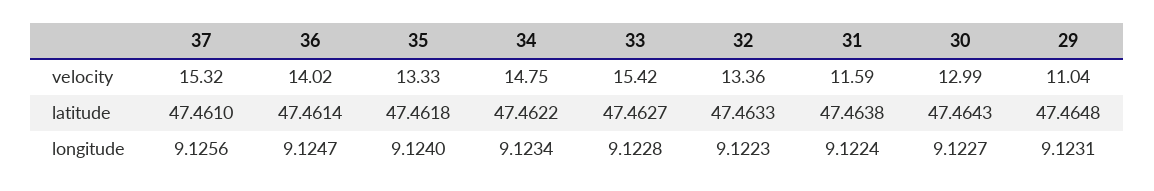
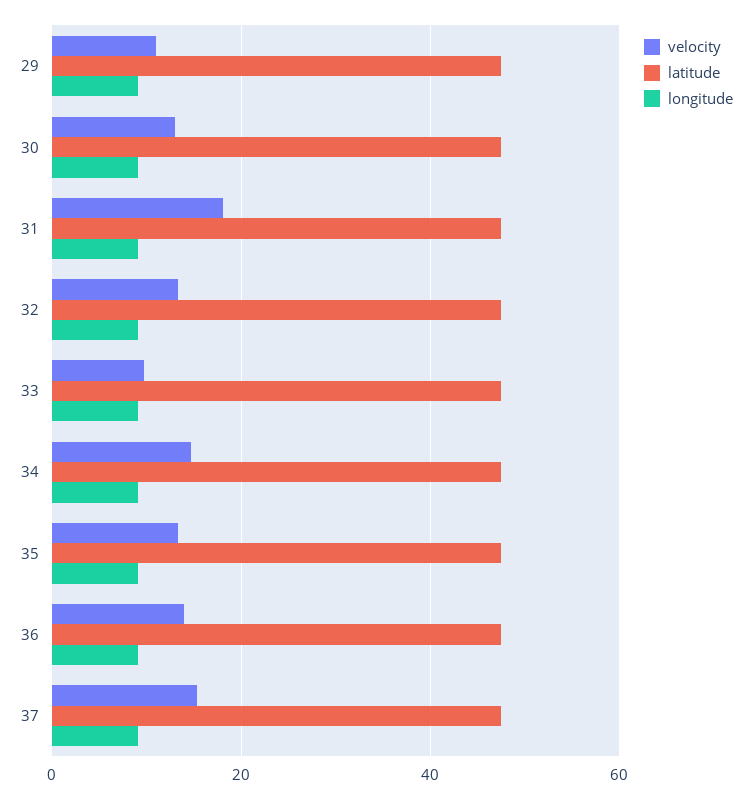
velocity, 33: 15.42 -> 10
velocity, 31: 11.59 -> 18

